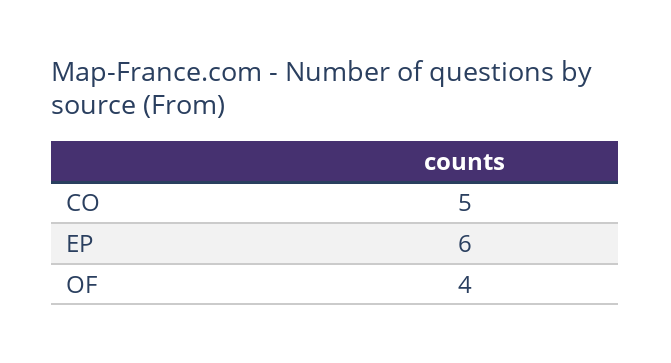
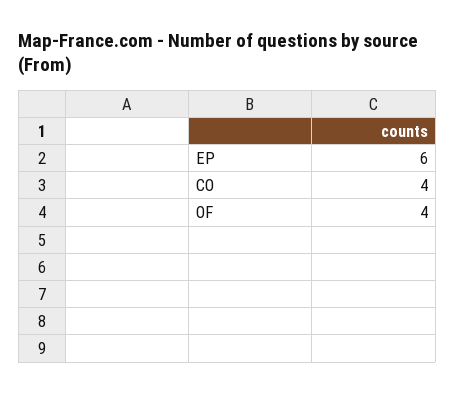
CO: 5 -> 4

